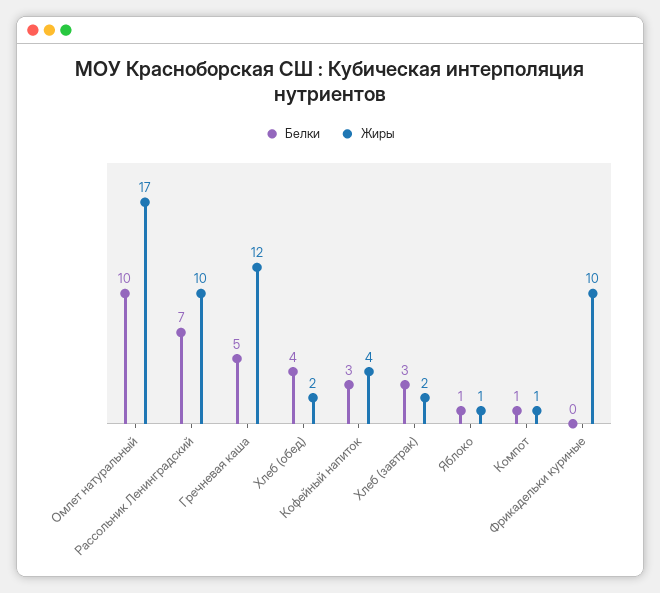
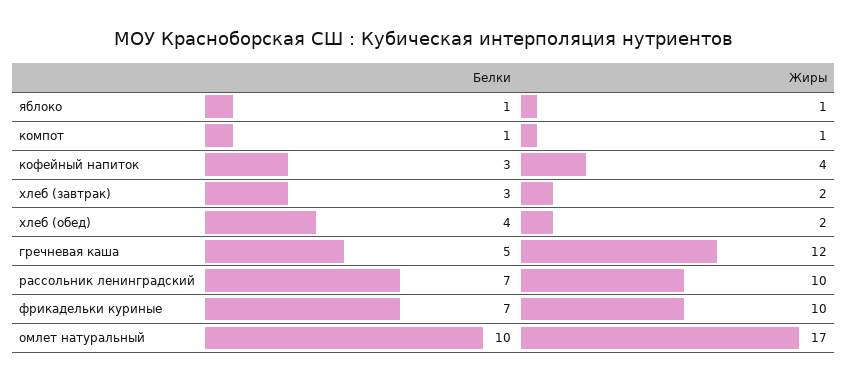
Белки, Фрикадельки куриные: 0 -> 7

